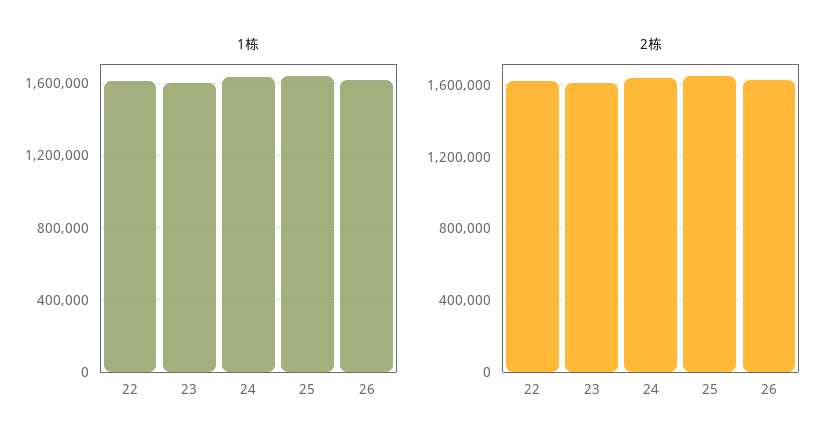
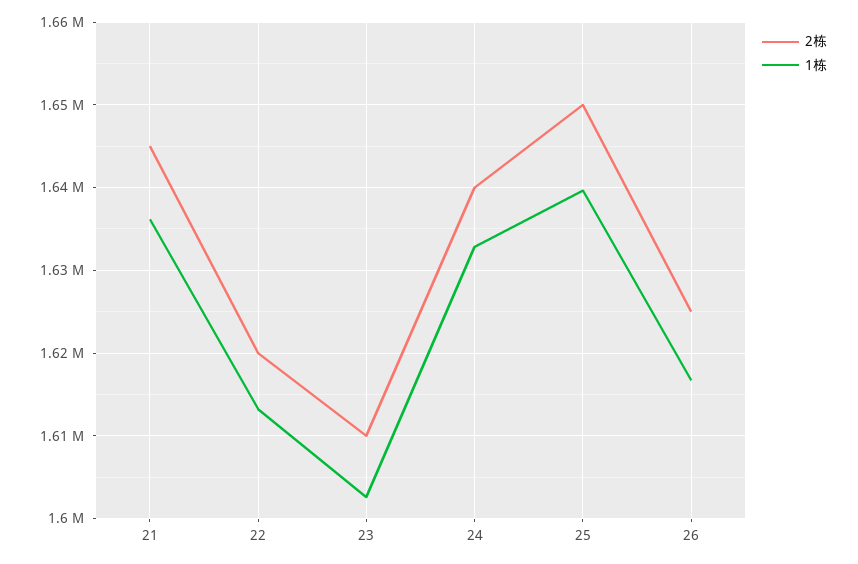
2栋, 21: none -> 1645000
1栋, 21: none -> 1636000

